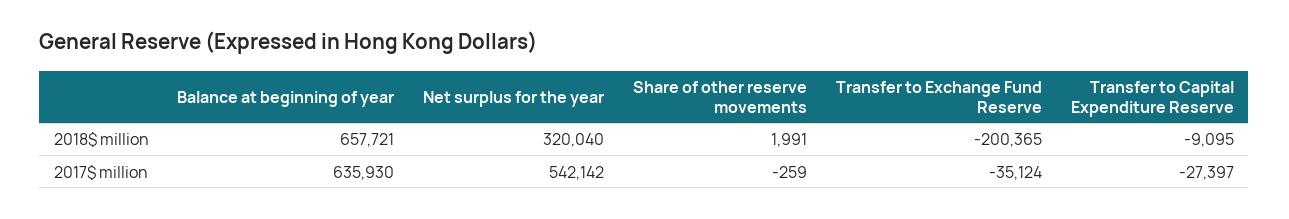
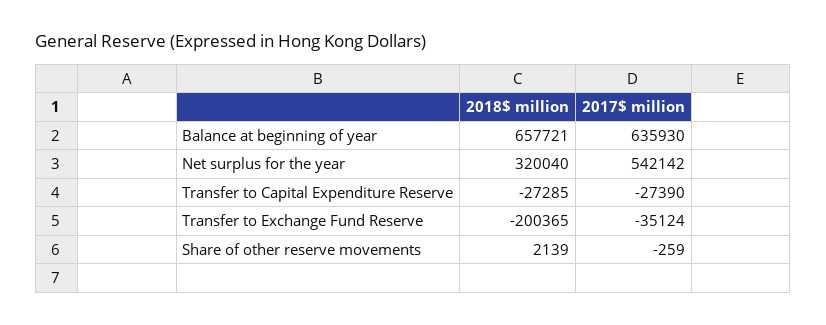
Share of other reserve movements, 2018$ million: 1991 -> 2139
Transfer to Capital Expenditure Reserve, 2018$ million: -9095 -> -27285
Transfer to Capital Expenditure Reserve, 2017$ million: -27397 -> -27390

